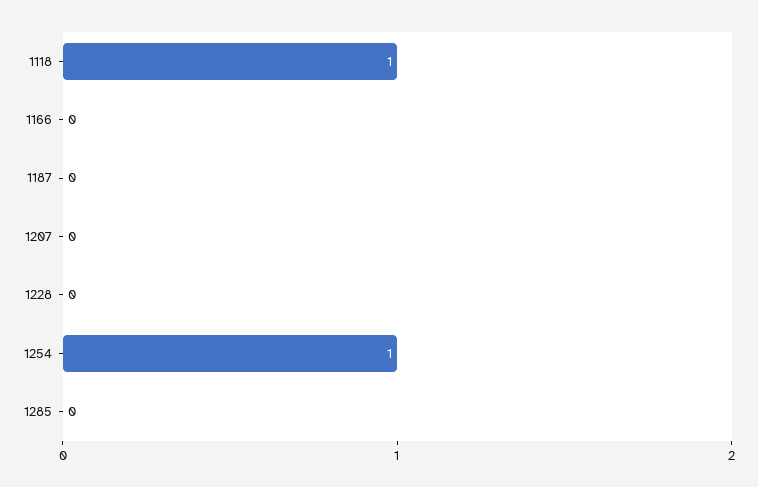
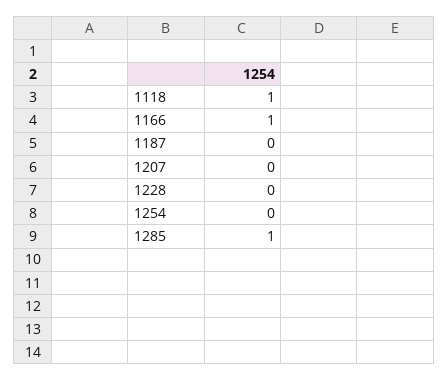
1166: 0 -> 1
1254: 1 -> 0
1285: 0 -> 1

